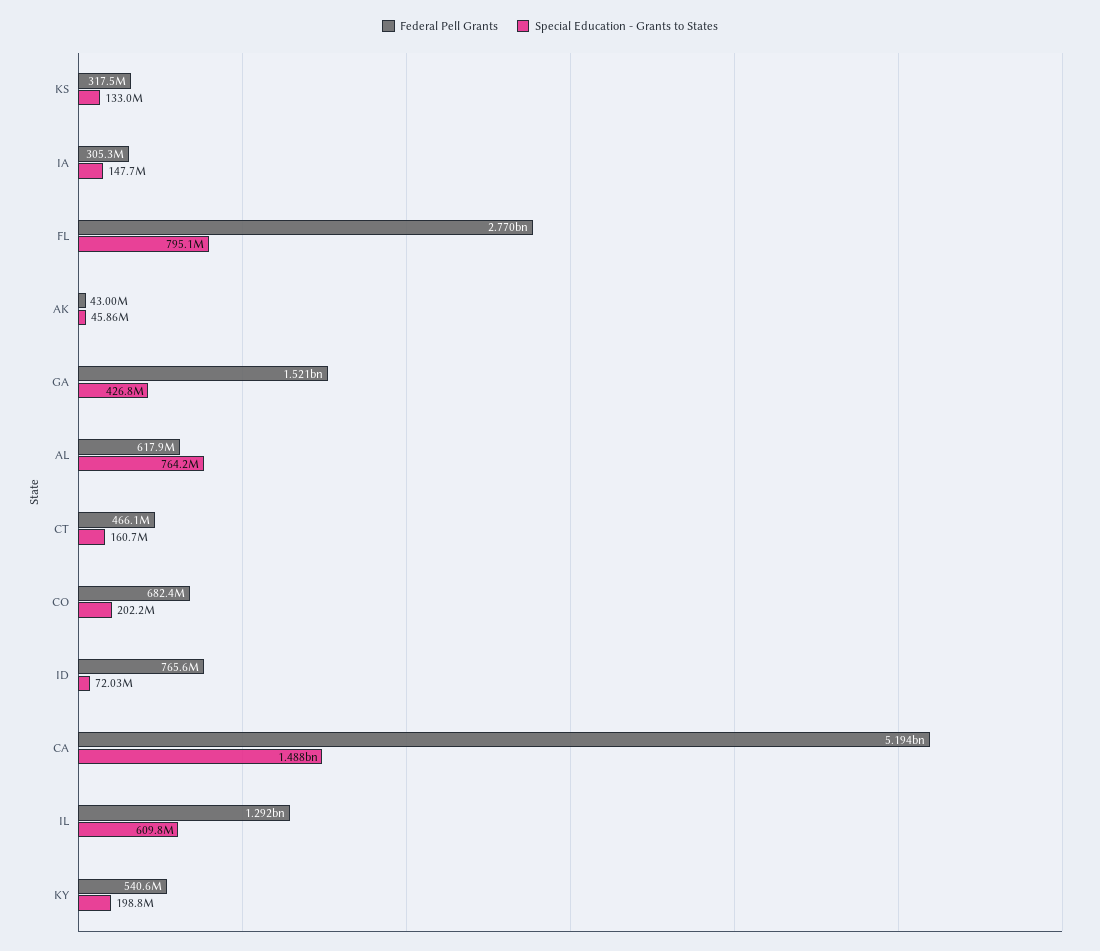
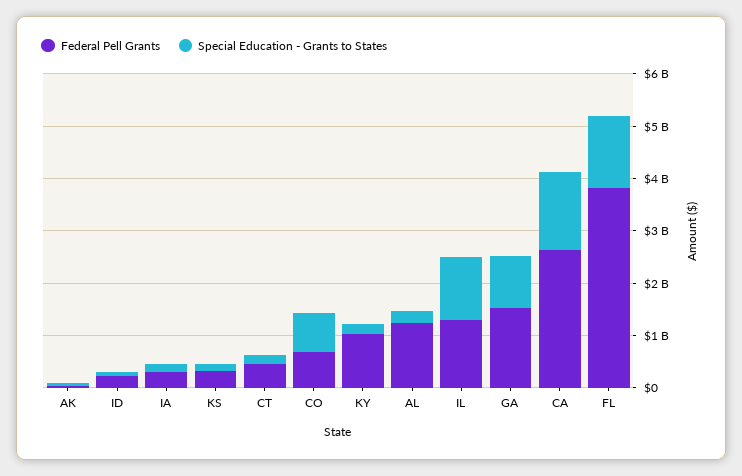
Federal Pell Grants, FL: 2770000000 -> 3800000000
Special Education - Grants to States, FL: 795100000 -> 1400000000
Special Education - Grants to States, GA: 426800000 -> 1000000000
Federal Pell Grants, AL: 617900000 -> 1200000000
Special Education - Grants to States, AL: 764200000 -> 200000000
Special Education - Grants to States, CO: 202200000 -> 800000000
Federal Pell Grants, ID: 765600000 -> 200000000
Federal Pell Grants, CA: 5194000000 -> 2600000000
Special Education - Grants to States, IL: 609800000 -> 1200000000
Federal Pell Grants, KY: 540600000 -> 1000000000

